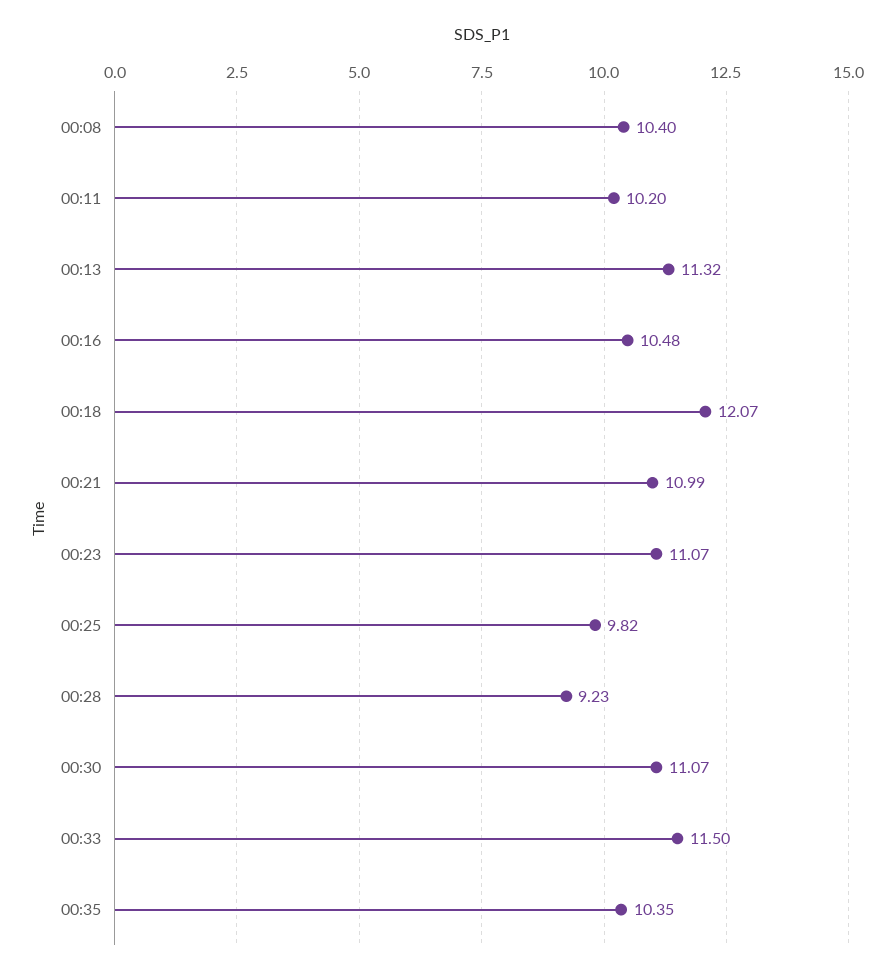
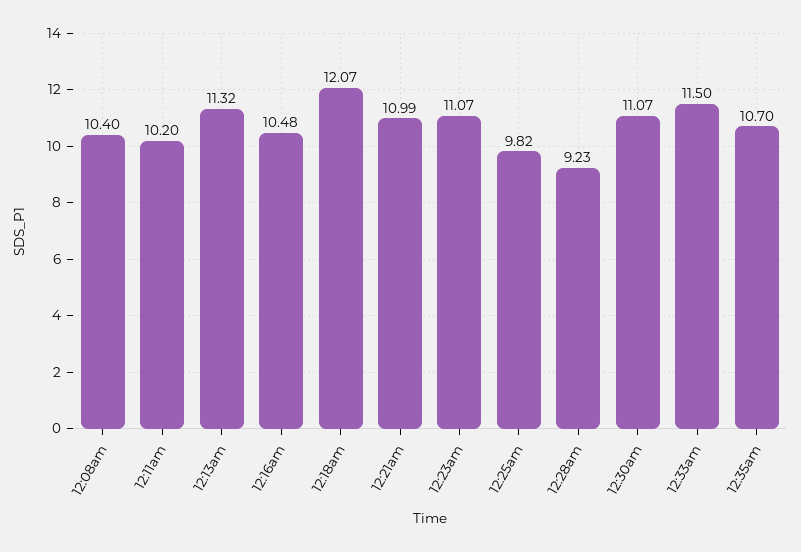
00:35: 10.35 -> 10.7

